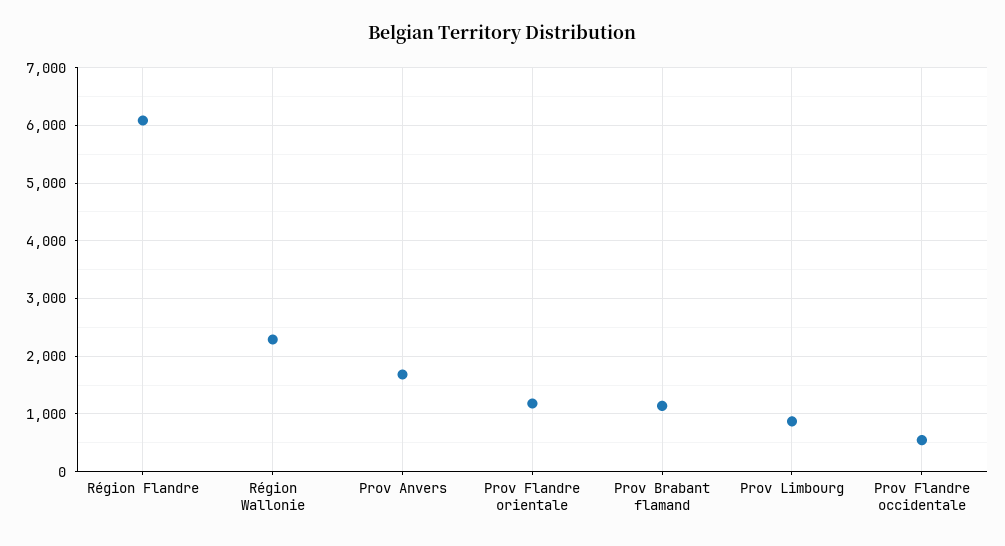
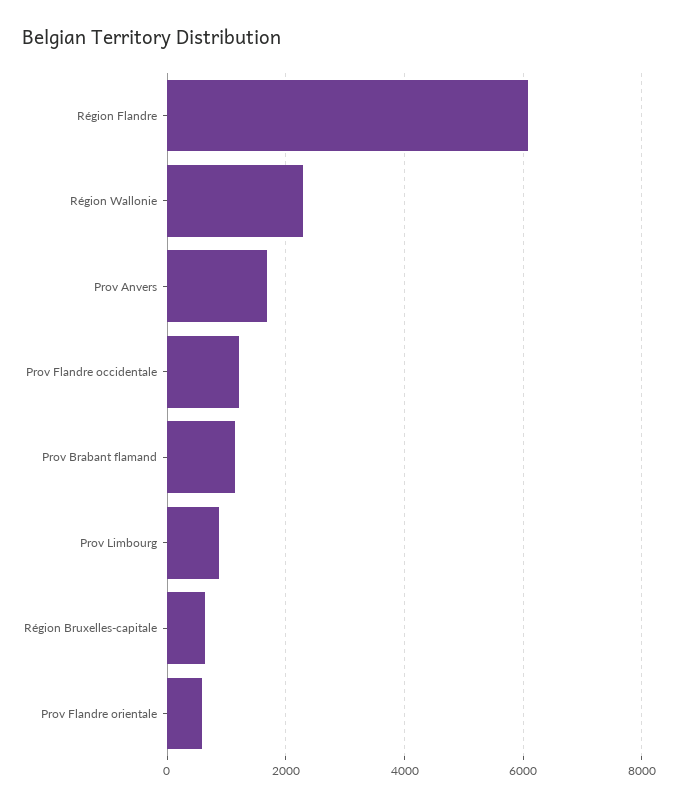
Prov Flandre orientale: 1200 -> 600
Prov Flandre occidentale: 600 -> 1200
Région Bruxelles-capitale: none -> 600

